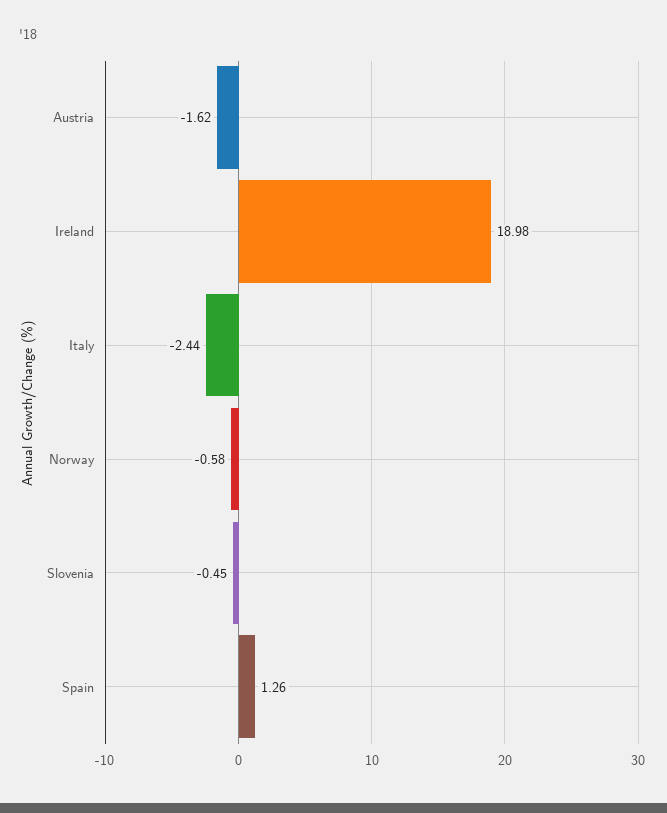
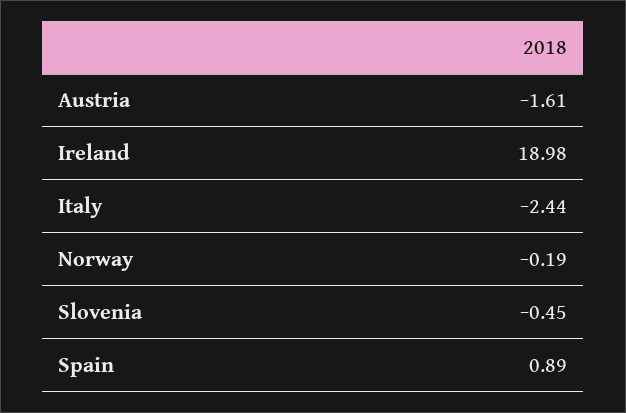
Austria: -1.62 -> -1.61
Norway: -0.58 -> -0.19
Spain: 1.26 -> 0.89

